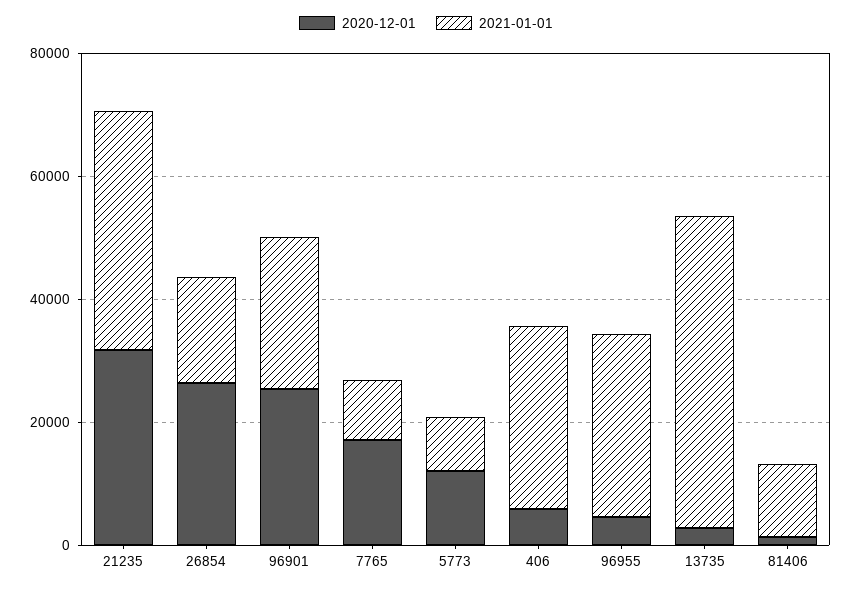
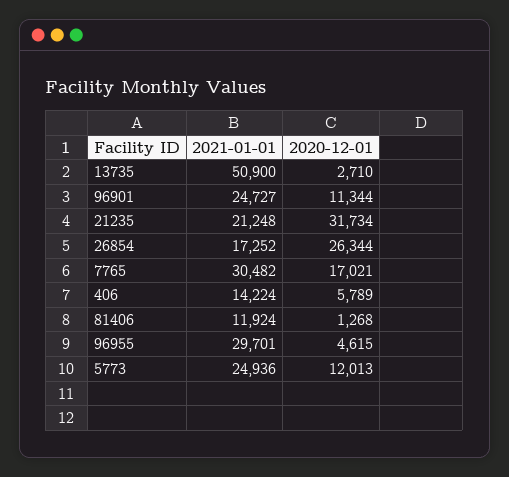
2021-01-01, 21235: 40000 -> 21248
2020-12-01, 96901: 25000 -> 11344
2021-01-01, 7765: 10000 -> 30482
2021-01-01, 5773: 10000 -> 24936
2021-01-01, 406: 30000 -> 14224

